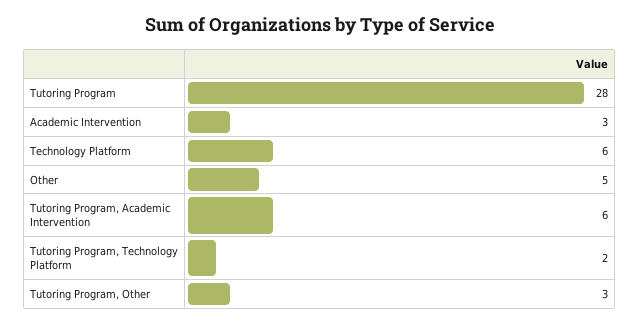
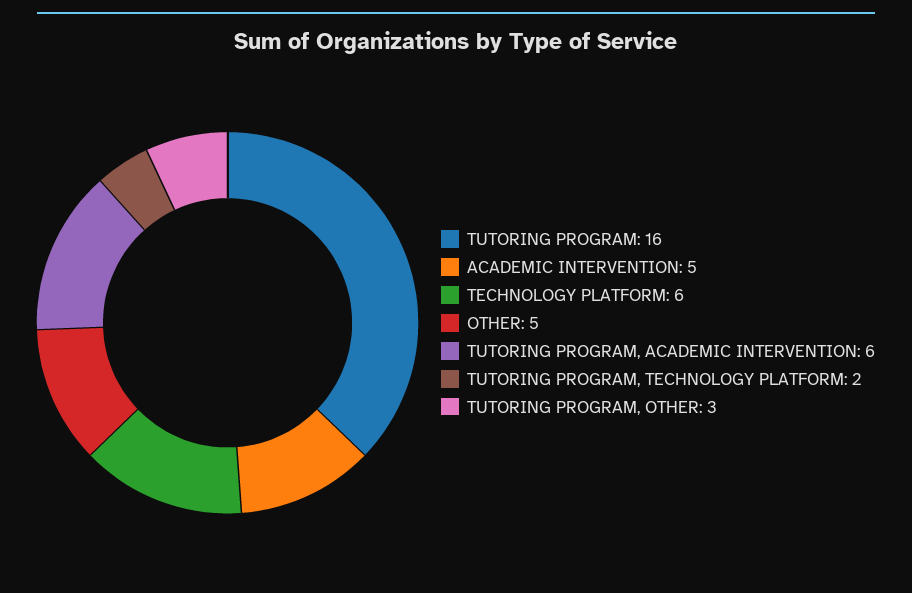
Tutoring Program: 28 -> 16
Academic Intervention: 3 -> 5

